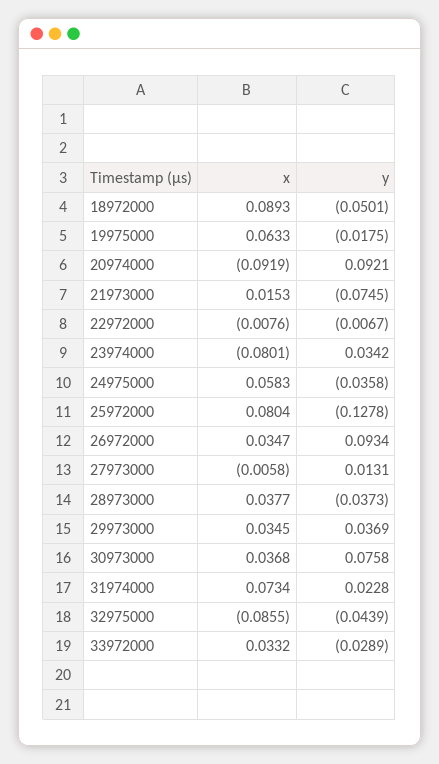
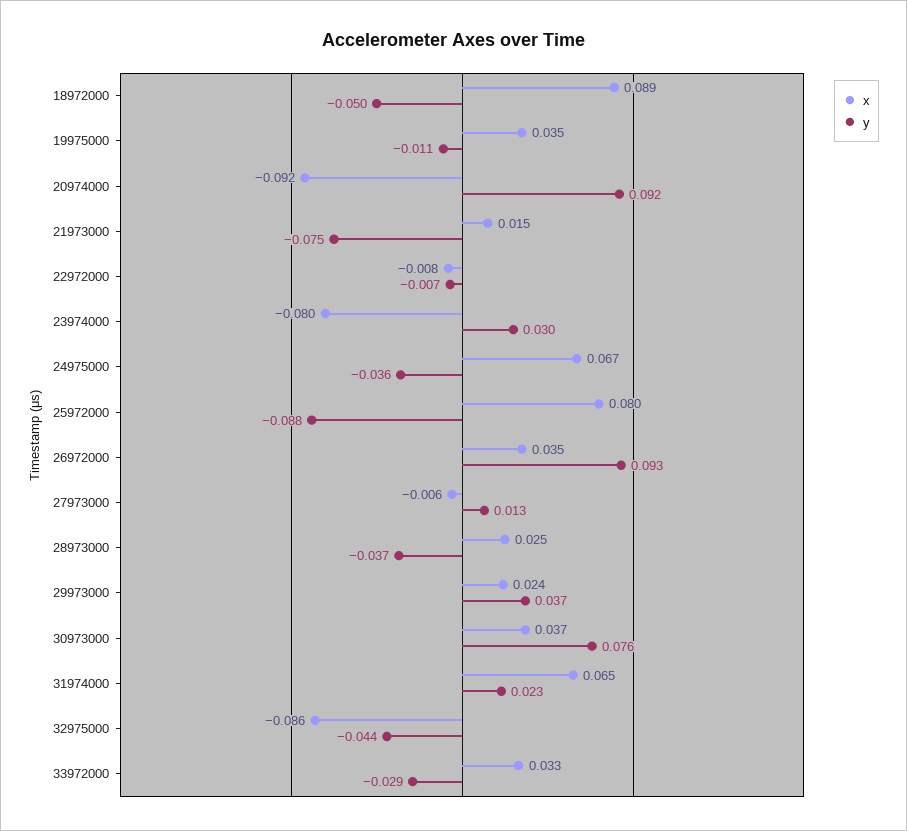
x, 19975000: 0.0633 -> 0.035
y, 19975000: -0.0175 -> -0.011
y, 23974000: 0.0342 -> 0.03
x, 24975000: 0.0583 -> 0.067
y, 25972000: -0.1278 -> -0.088
x, 28973000: 0.0377 -> 0.025
x, 29973000: 0.0345 -> 0.024
x, 31974000: 0.0734 -> 0.065

